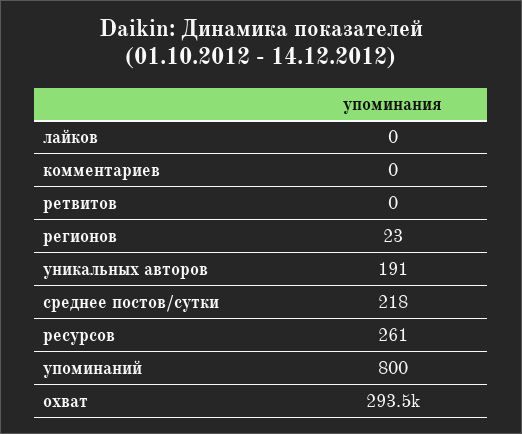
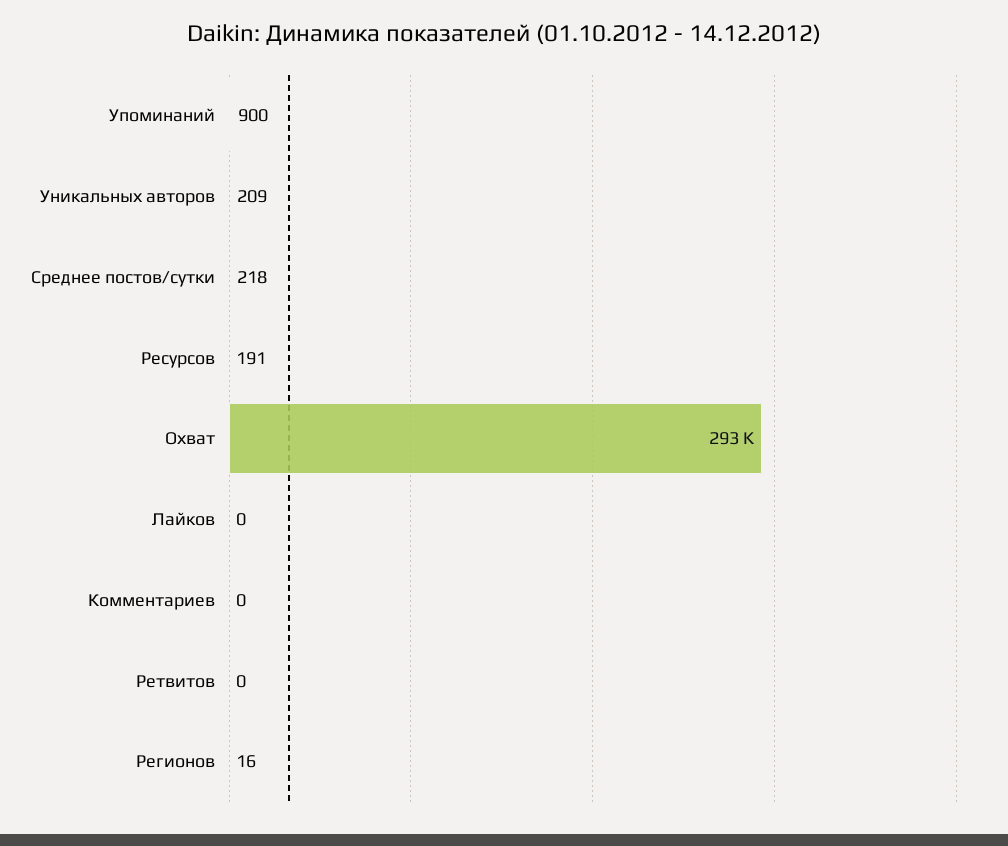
регионов: 23 -> 16
уникальных авторов: 191 -> 209
ресурсов: 261 -> 191
упоминаний: 800 -> 900

